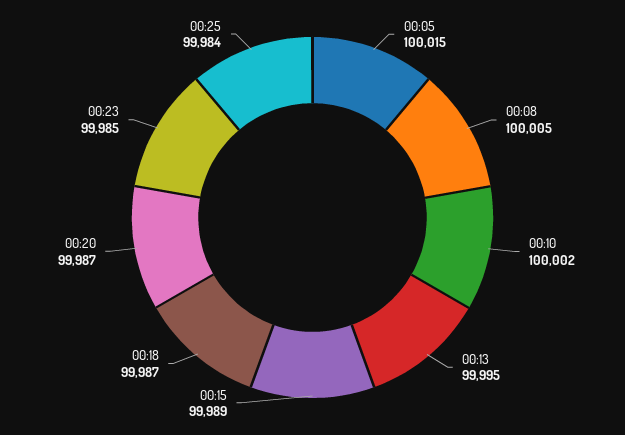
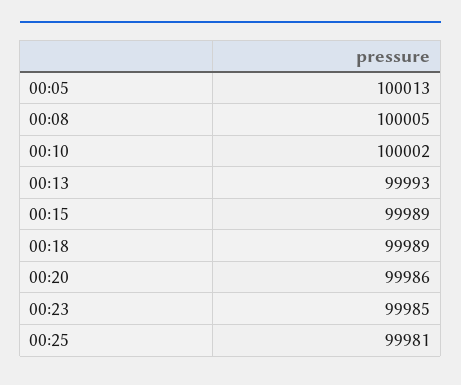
00:05: 100015 -> 100013
00:13: 99995 -> 99993
00:18: 99987 -> 99989
00:20: 99987 -> 99986
00:25: 99984 -> 99981

